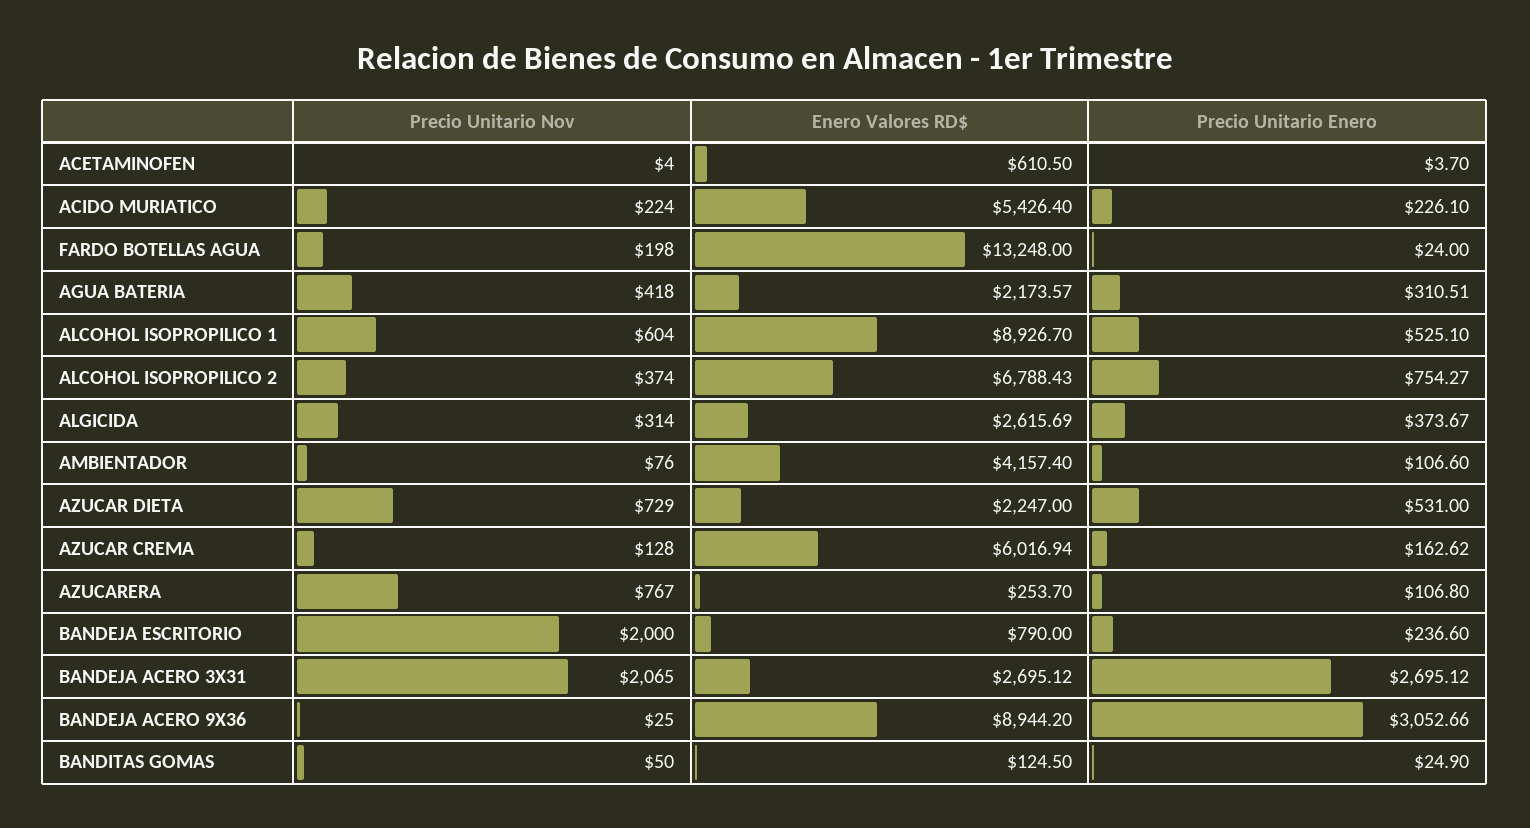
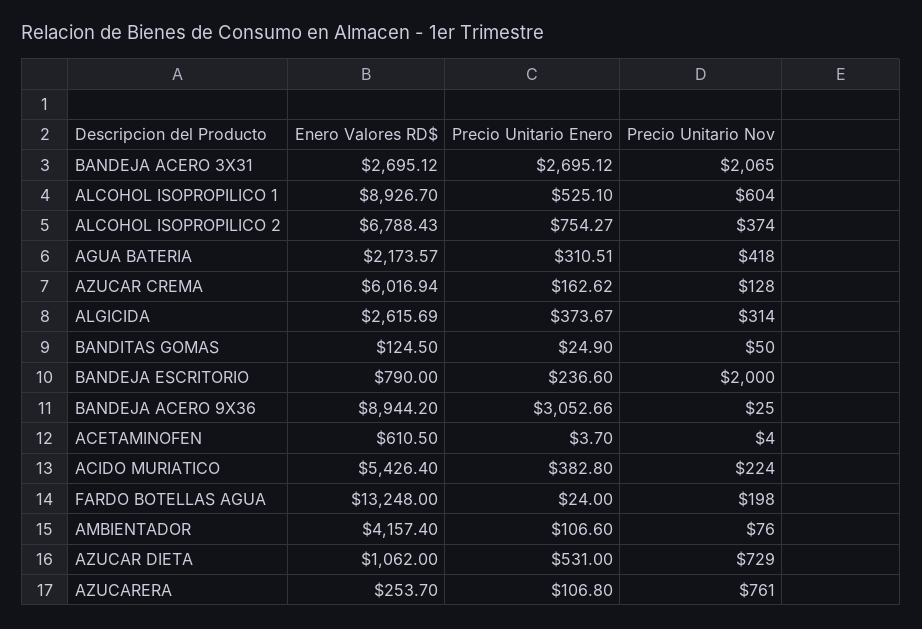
Precio Unitario Enero, ACIDO MURIATICO: 226.1 -> 382.8
Enero Valores RD$, AZUCAR DIETA: 2247 -> 1062
Precio Unitario Nov, AZUCARERA: 767 -> 761

